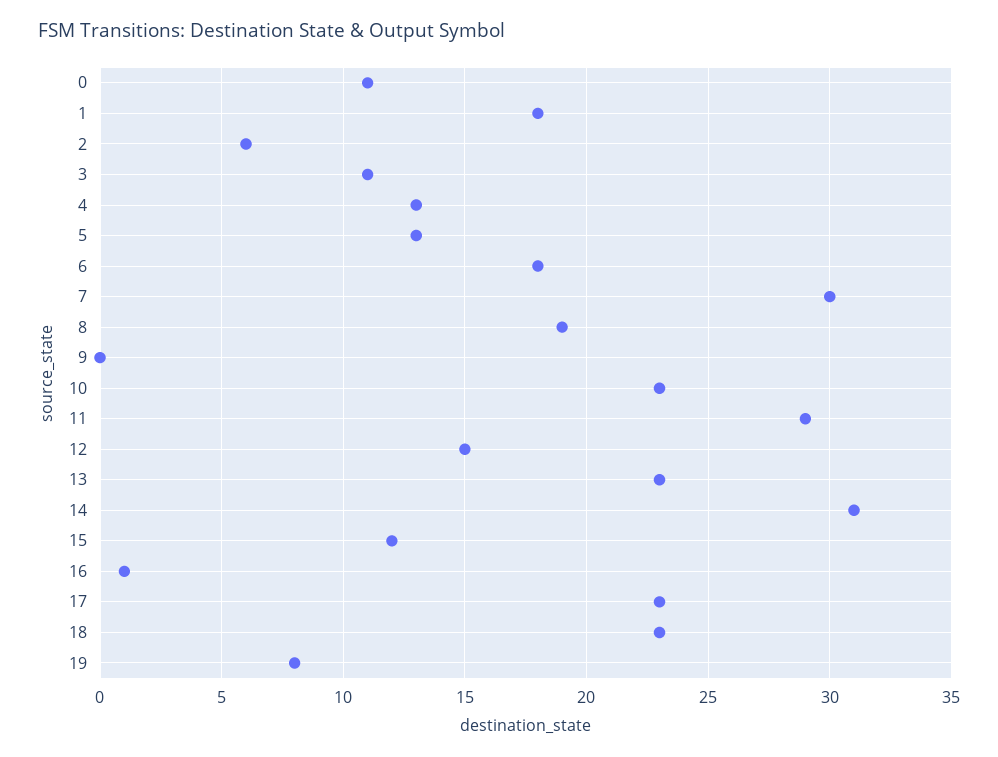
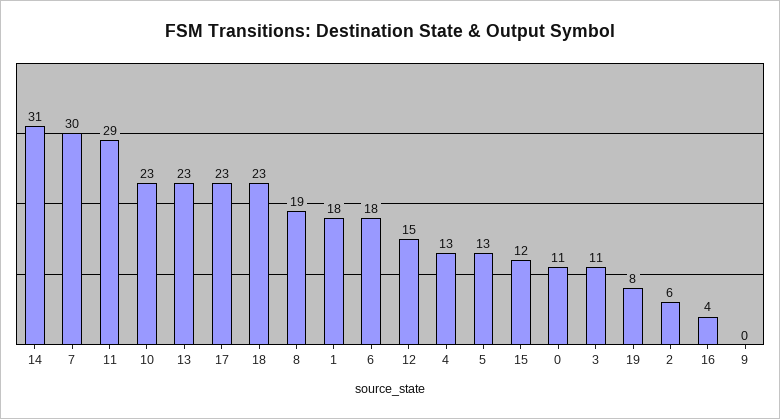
16: 1 -> 4

